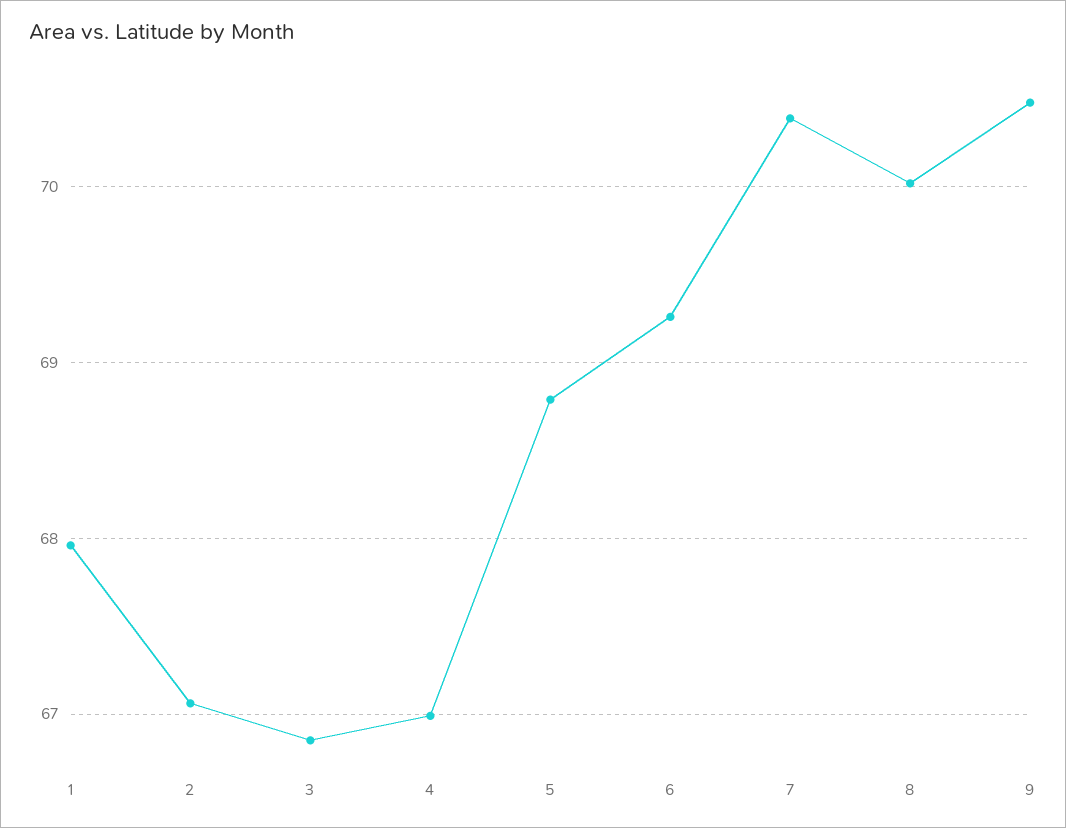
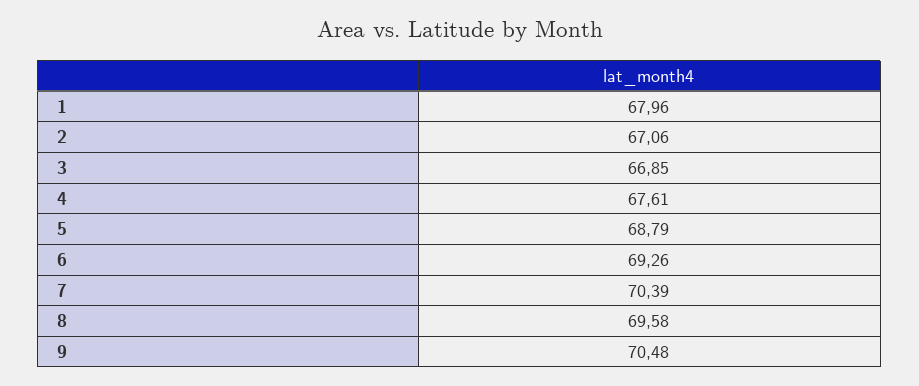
4: 67 -> 67.61
8: 70 -> 69.58

